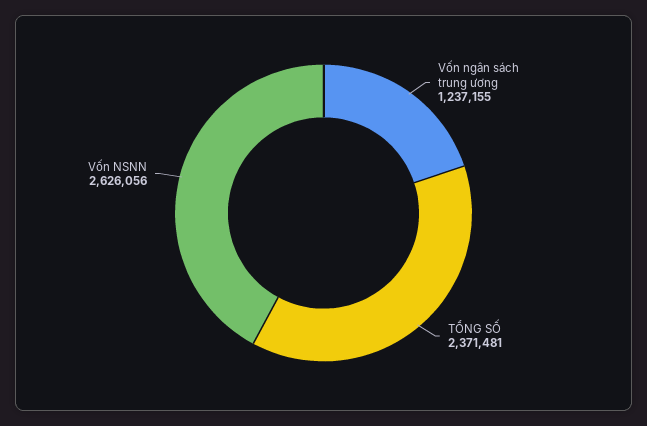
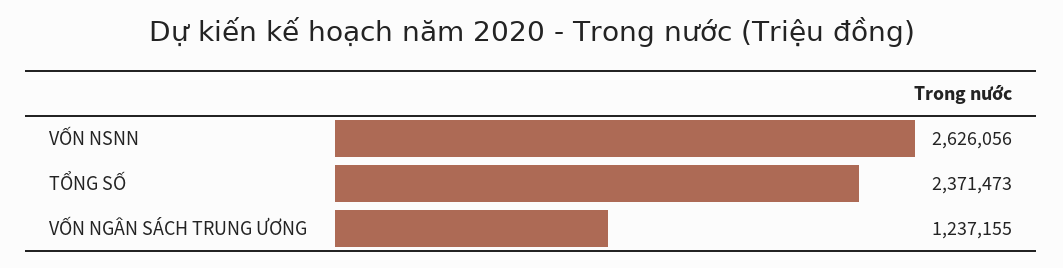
TỔNG SỐ: 2371481 -> 2371473

